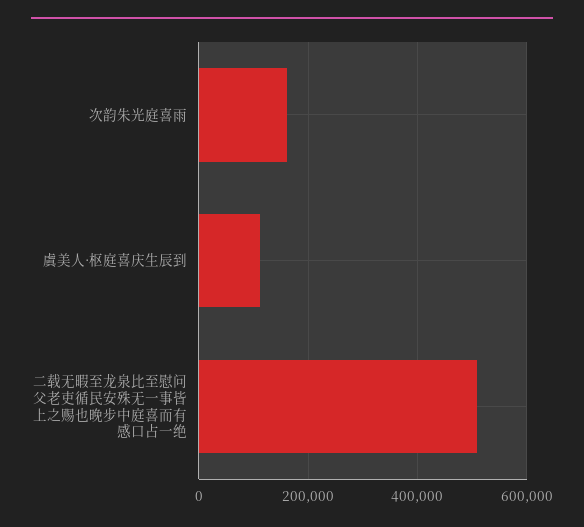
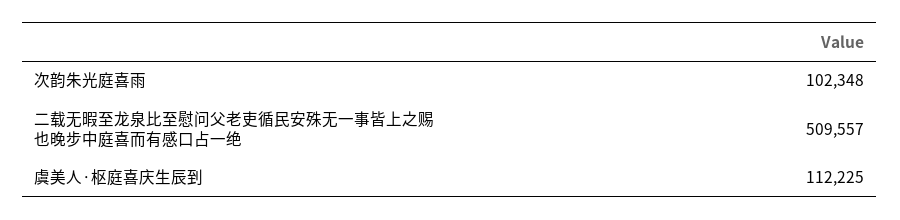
次韵朱光庭喜雨: 160000 -> 102348

